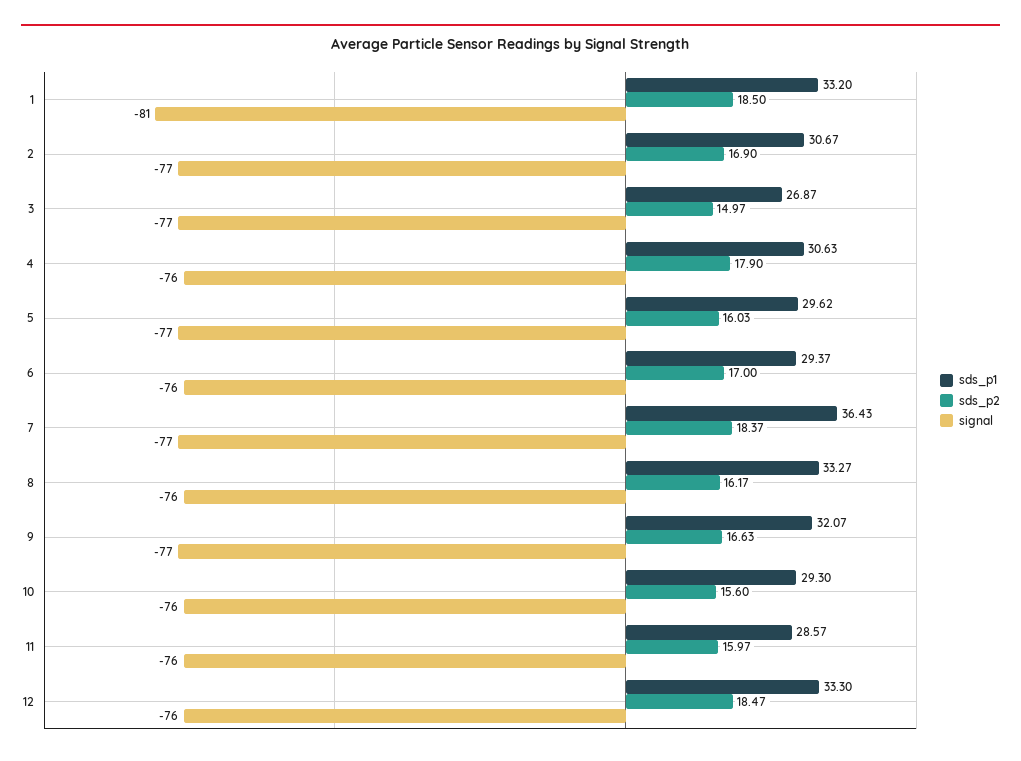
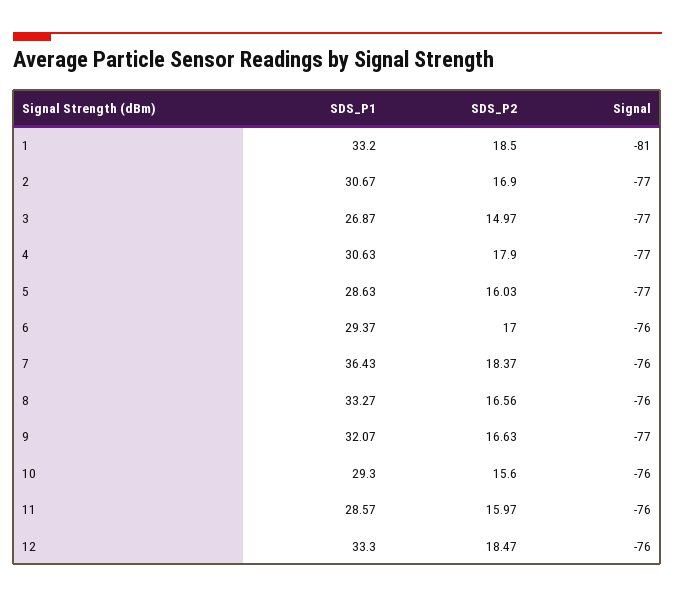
signal, 4: -76 -> -77
sds_p1, 5: 29.62 -> 28.63
signal, 7: -77 -> -76
sds_p2, 8: 16.17 -> 16.56

